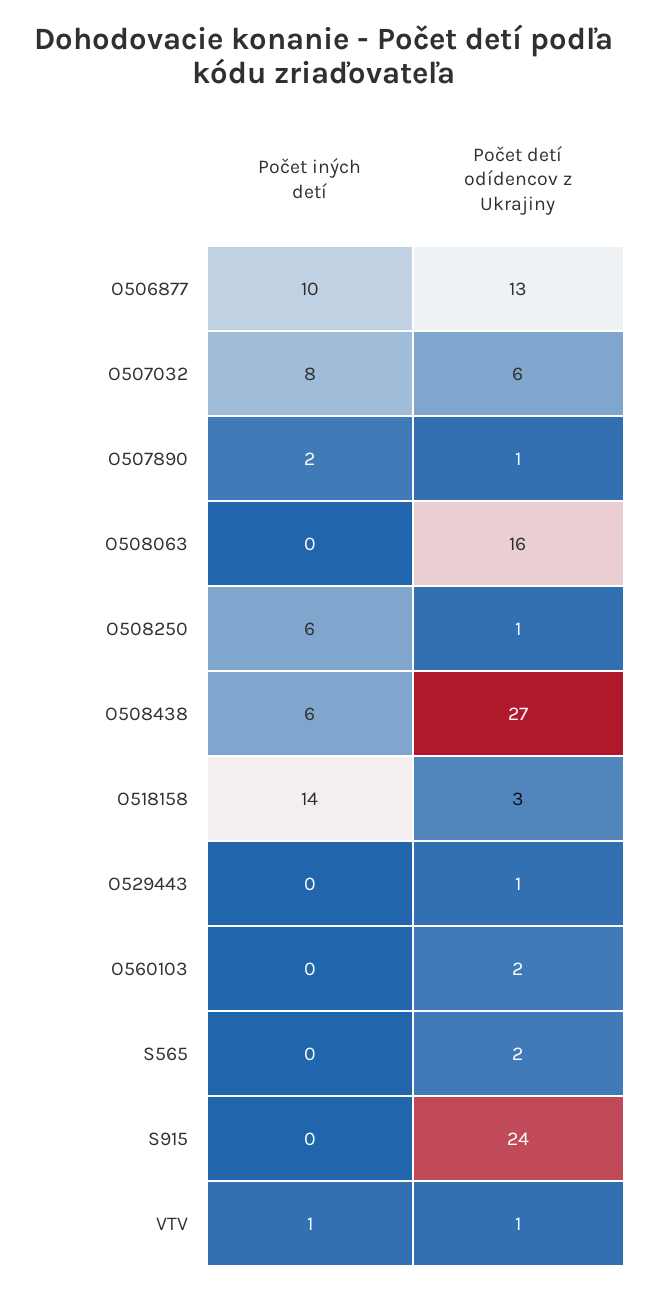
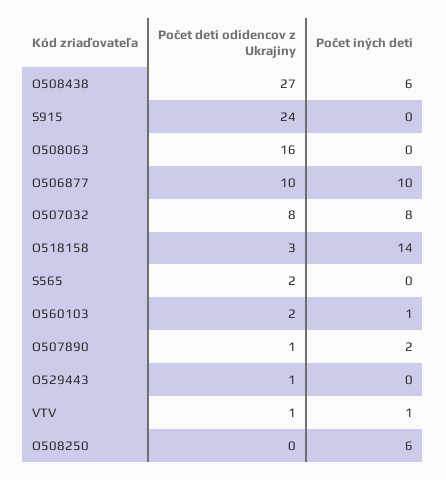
Počet detí odídencov z Ukrajiny, O506877: 13 -> 10
Počet detí odídencov z Ukrajiny, O507032: 6 -> 8
Počet detí odídencov z Ukrajiny, O508250: 1 -> 0
Počet iných detí, O560103: 0 -> 1

